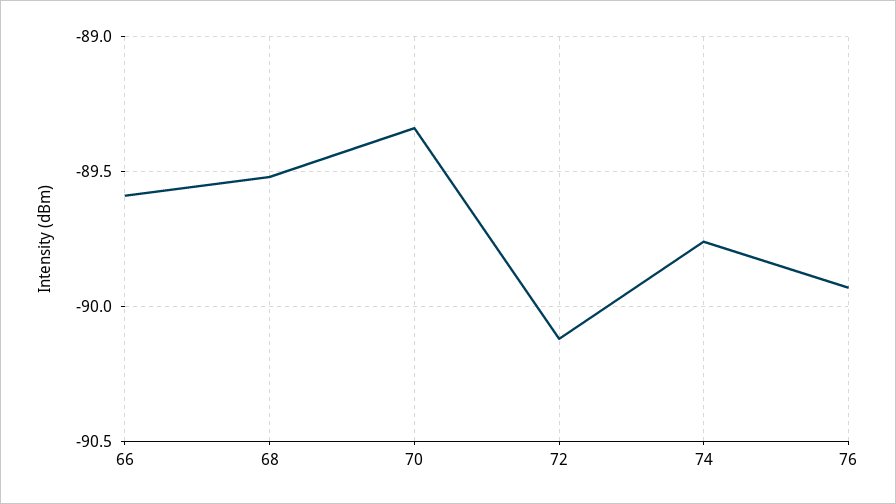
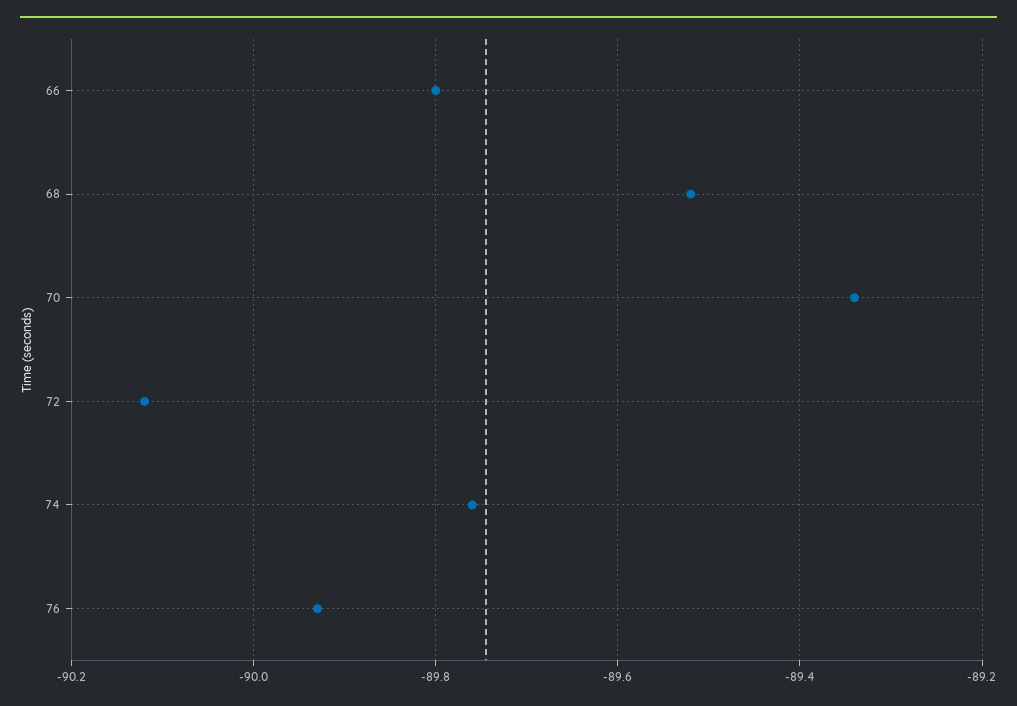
66: -89.6 -> -89.8

